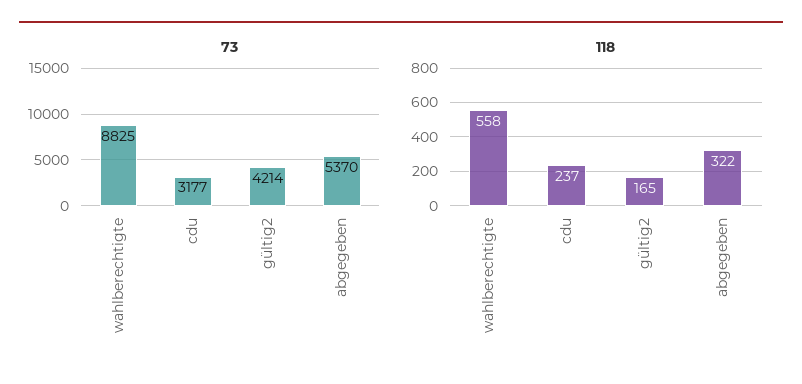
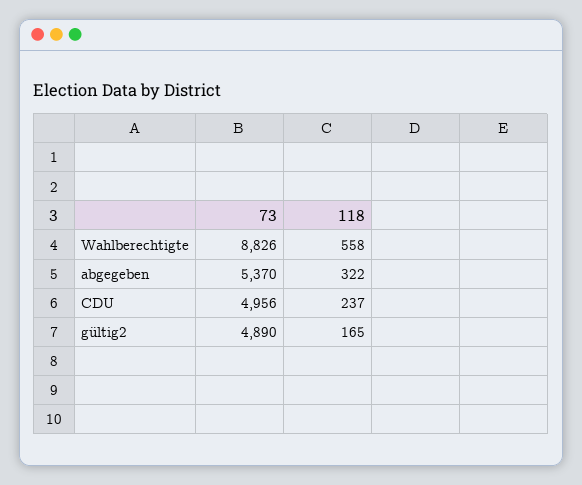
73, wahlberechtigte: 8825 -> 8826
73, cdu: 3177 -> 4956
73, gültig2: 4214 -> 4890

